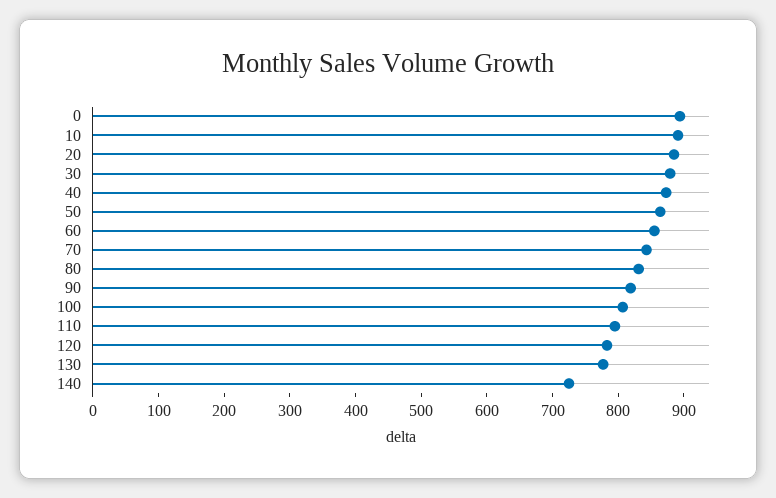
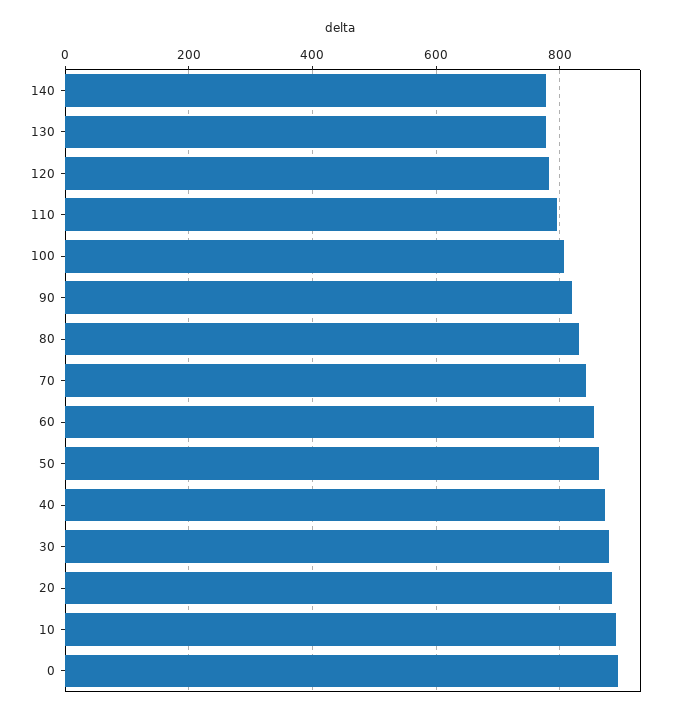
140: 720 -> 780

